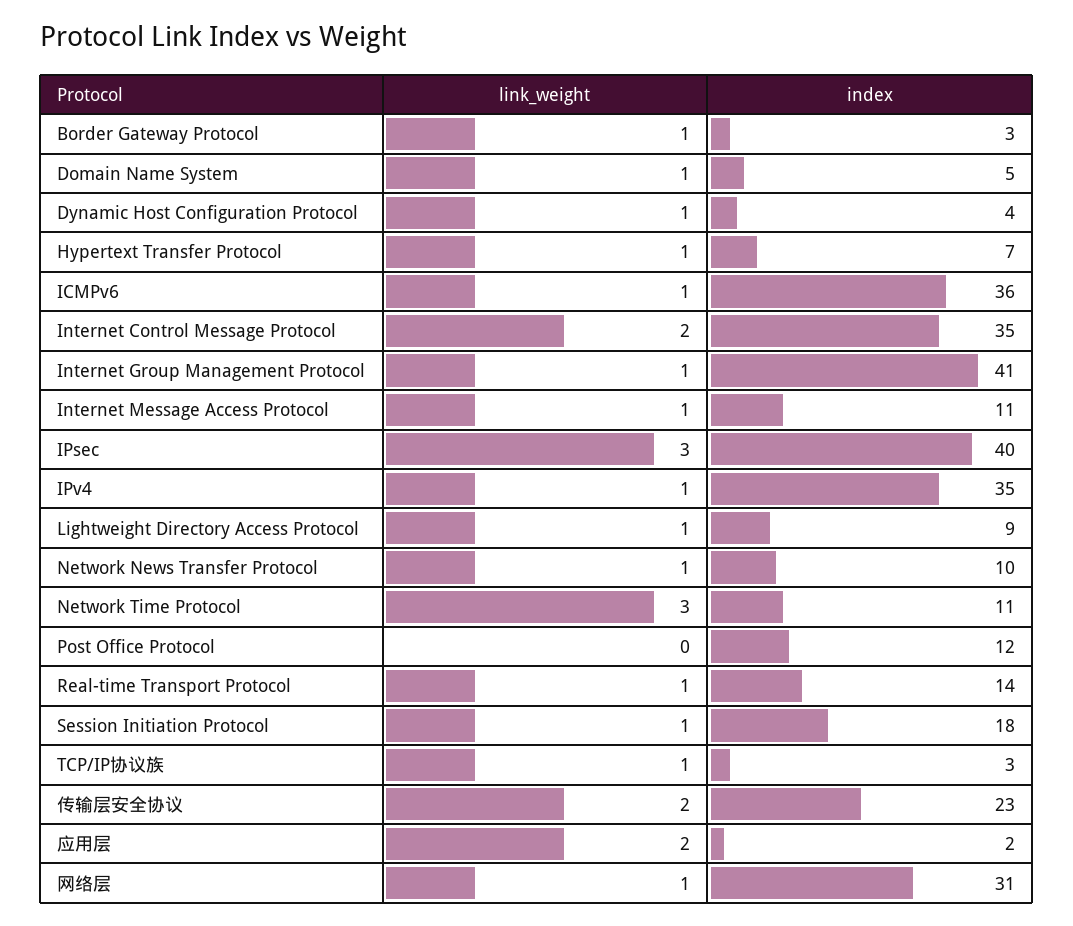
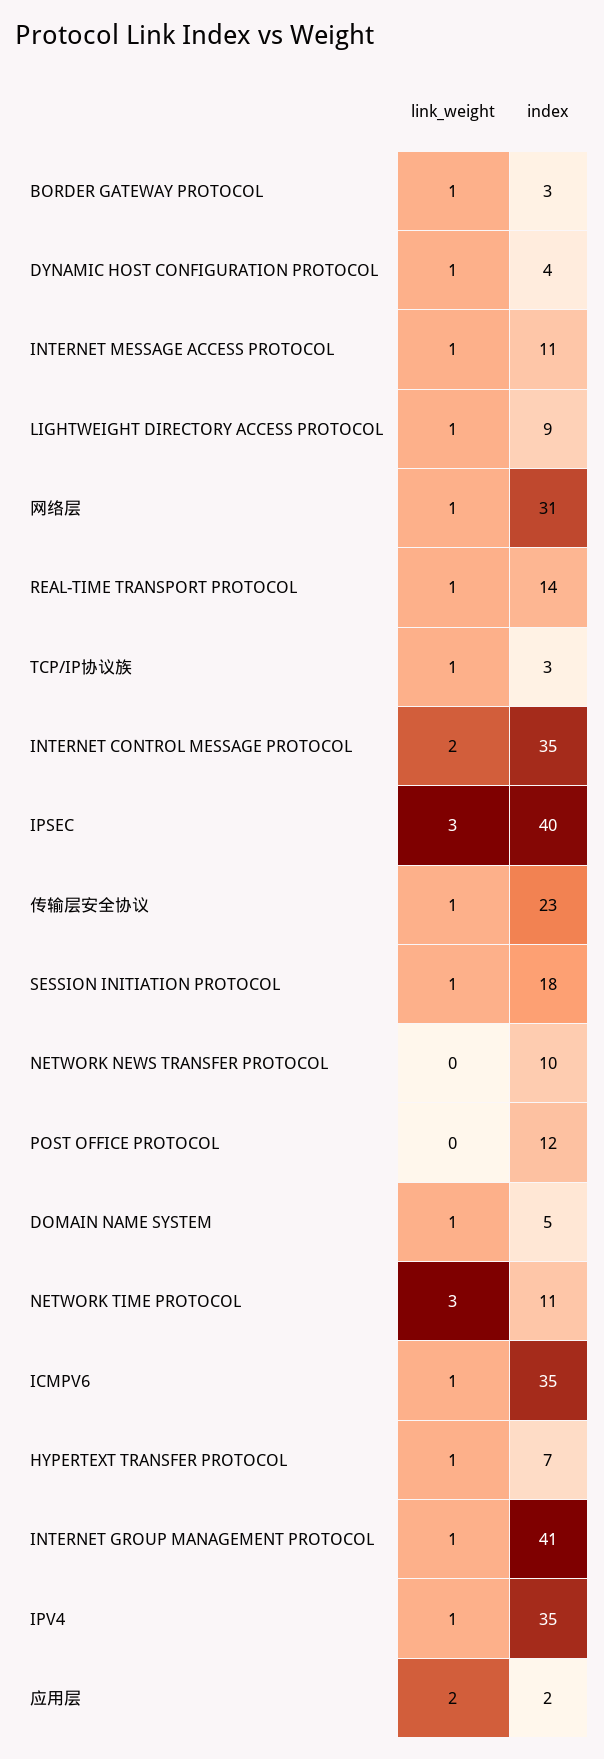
index, ICMPv6: 36 -> 35
link_weight, Network News Transfer Protocol: 1 -> 0
link_weight, 传输层安全协议: 2 -> 1

